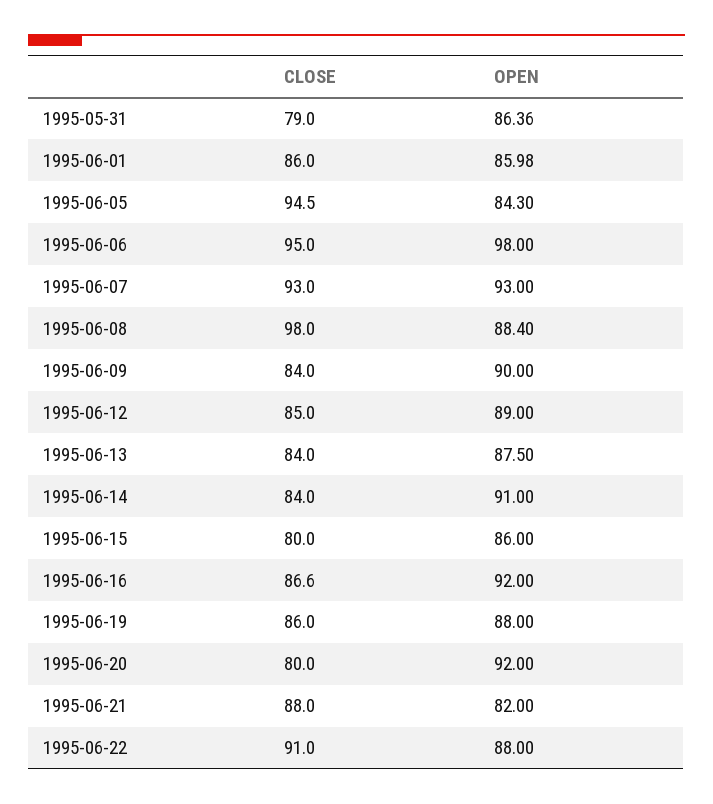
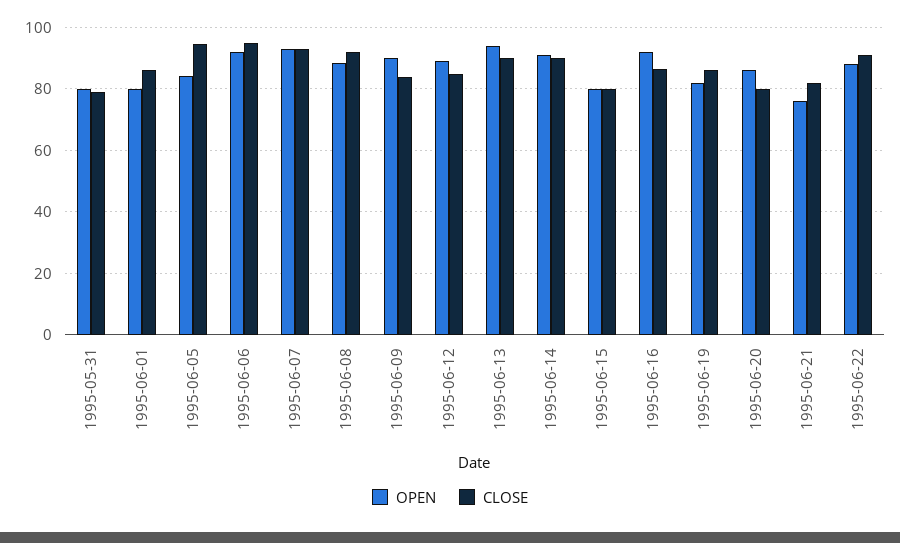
OPEN, 1995-05-31: 86.36 -> 80
OPEN, 1995-06-01: 85.98 -> 80
OPEN, 1995-06-06: 98 -> 92
CLOSE, 1995-06-08: 98 -> 92
CLOSE, 1995-06-13: 84 -> 90
OPEN, 1995-06-13: 87.5 -> 94
CLOSE, 1995-06-14: 84 -> 90
OPEN, 1995-06-15: 86 -> 80
OPEN, 1995-06-19: 88 -> 82
OPEN, 1995-06-20: 92 -> 86
CLOSE, 1995-06-21: 88 -> 82
OPEN, 1995-06-21: 82 -> 76

